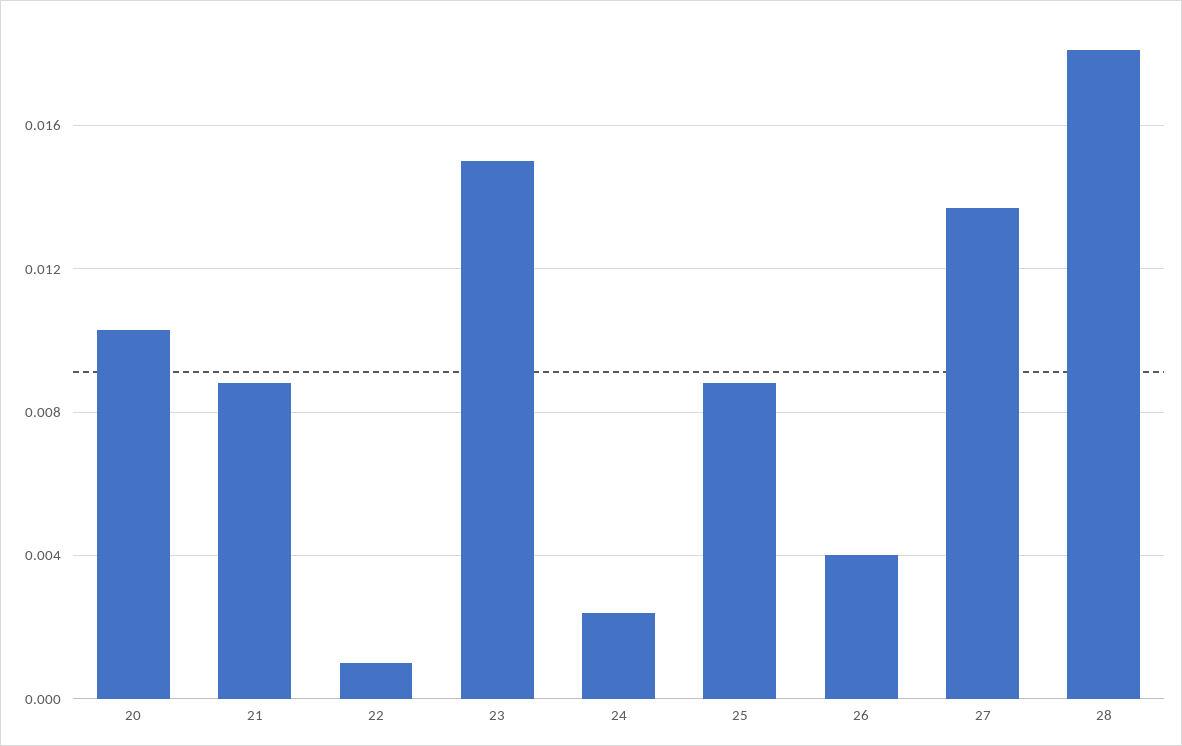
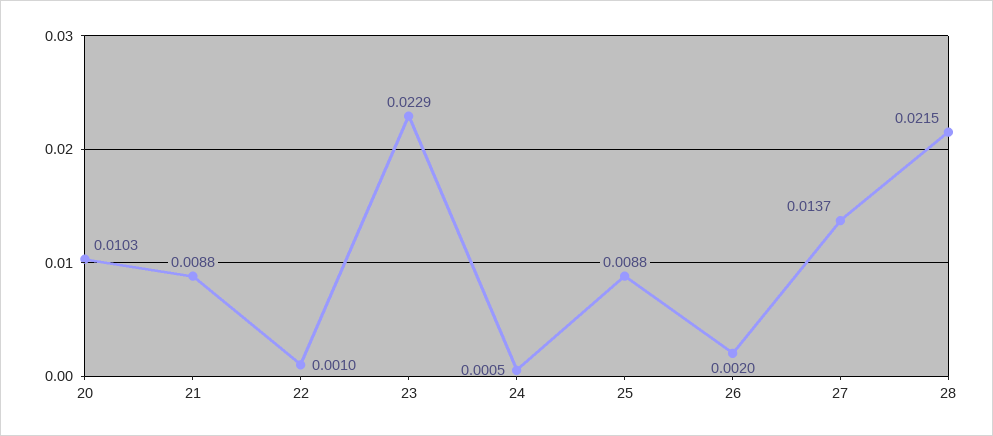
23: 0.015 -> 0.0229
24: 0.0025 -> 0.0005
26: 0.004 -> 0.002
28: 0.018 -> 0.0215

